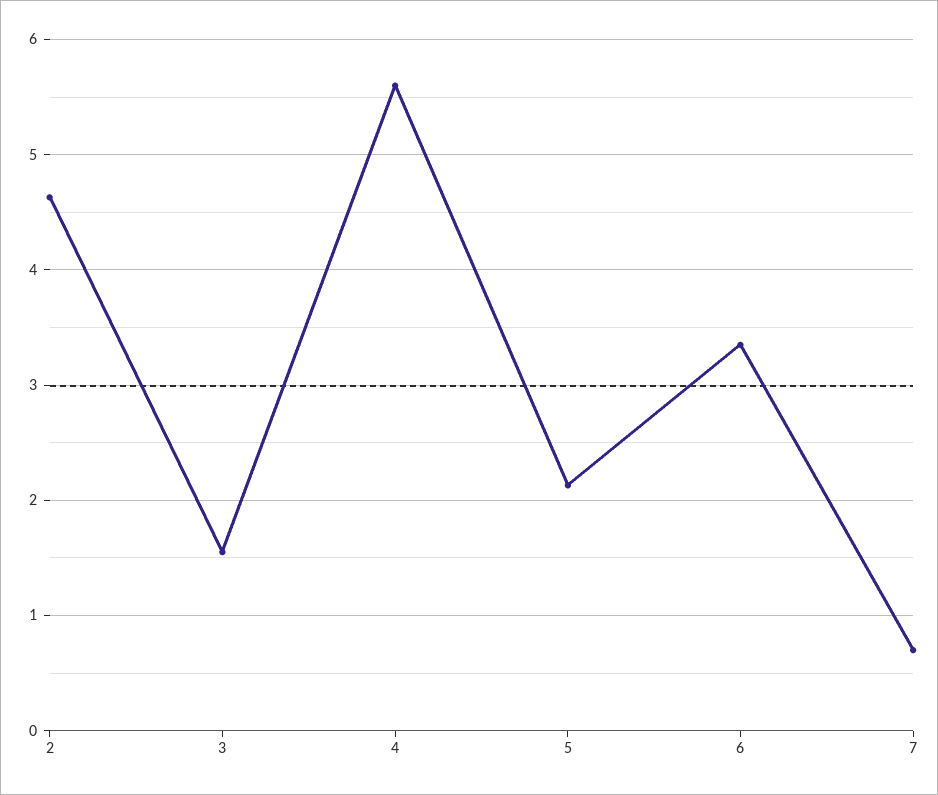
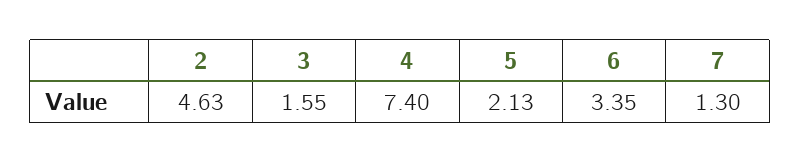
4: 5.6 -> 7.4
7: 0.7 -> 1.3

